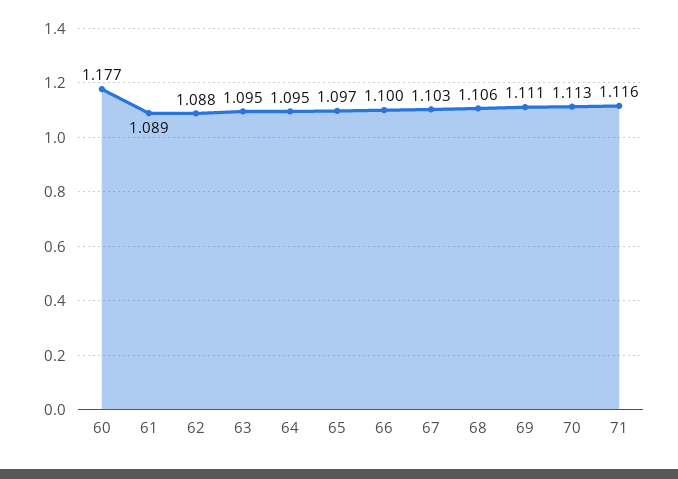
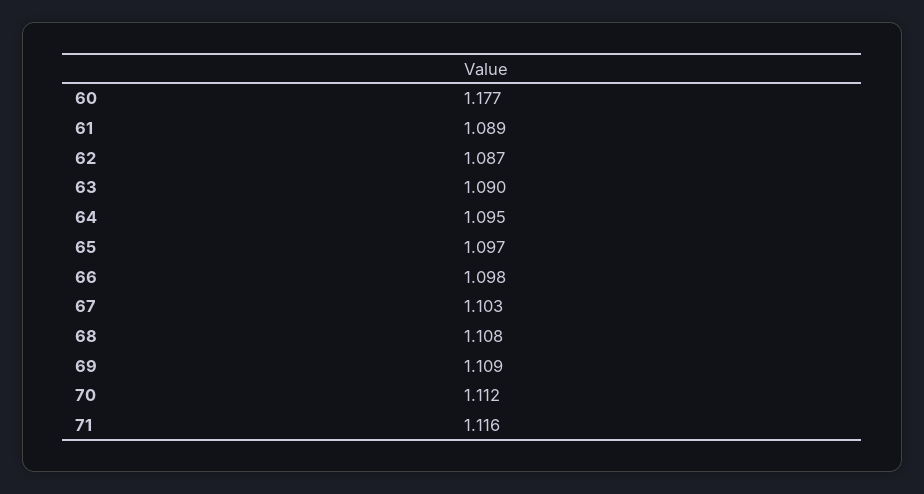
62: 1.088 -> 1.087
63: 1.095 -> 1.09
66: 1.1 -> 1.098
68: 1.106 -> 1.108
69: 1.111 -> 1.109
70: 1.113 -> 1.112

